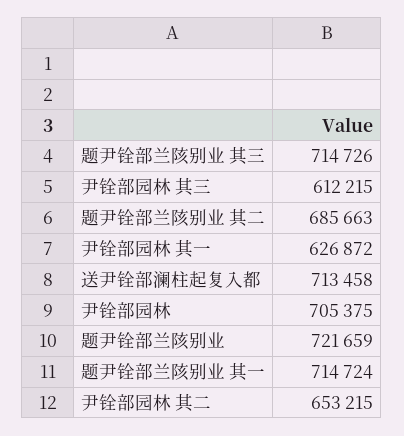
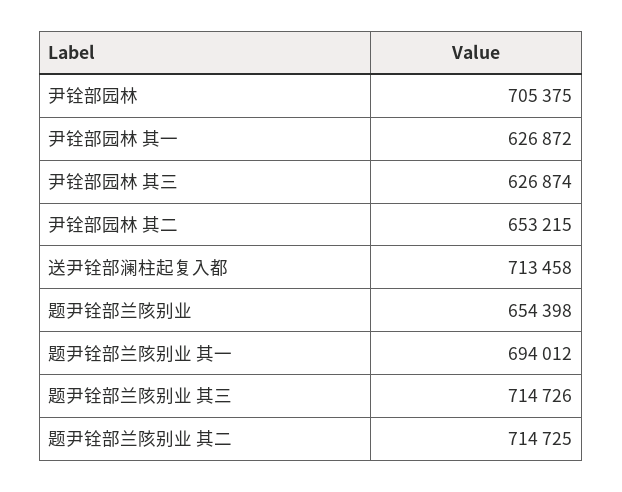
尹铨部园林 其三: 612215 -> 626874
题尹铨部兰陔别业 其二: 685663 -> 714725
题尹铨部兰陔别业: 721659 -> 654398
题尹铨部兰陔别业 其一: 714724 -> 694012

